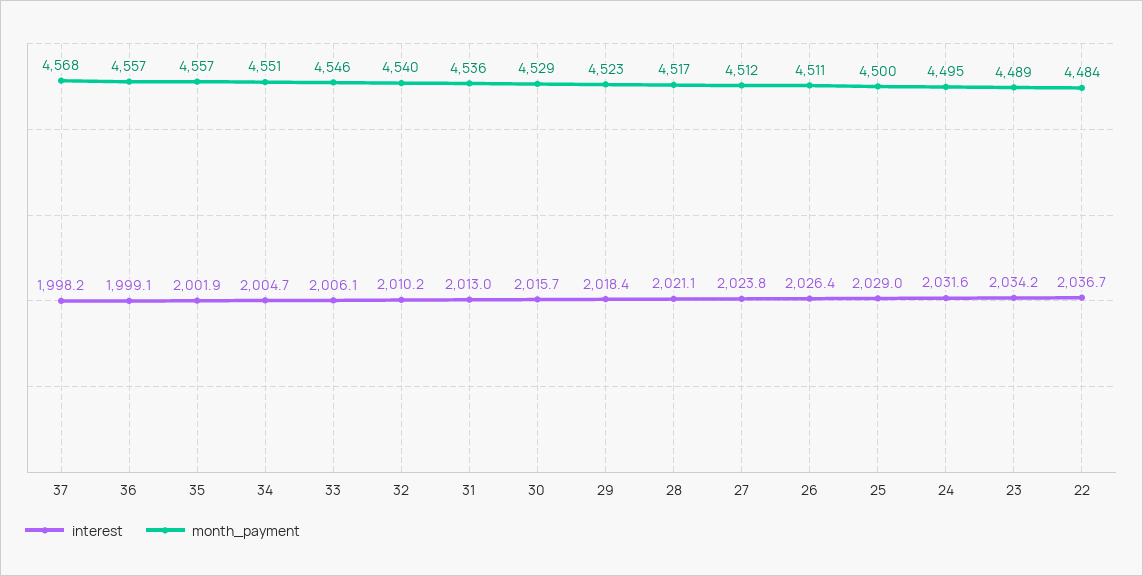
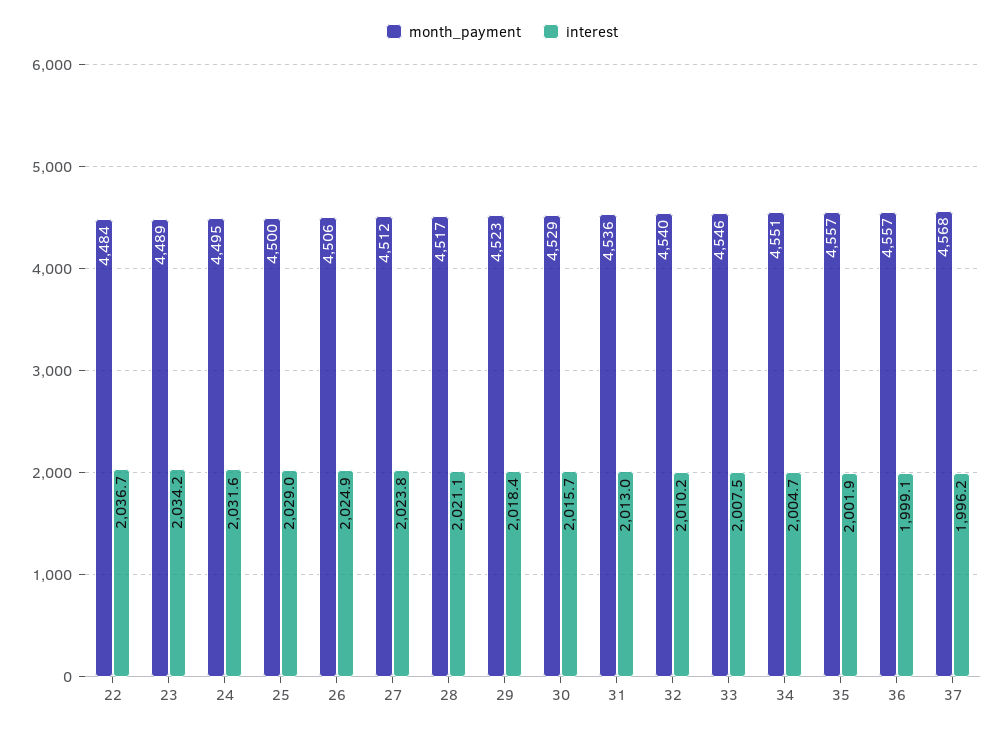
interest, 37: 1998.2 -> 1996.2
interest, 33: 2006.1 -> 2007.5
interest, 26: 2026.4 -> 2024.9
month_payment, 26: 4511 -> 4506

